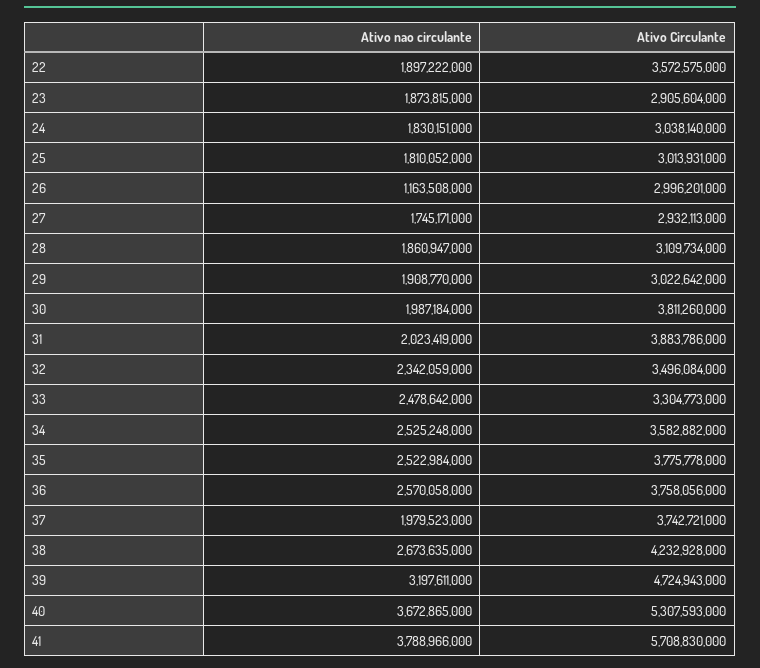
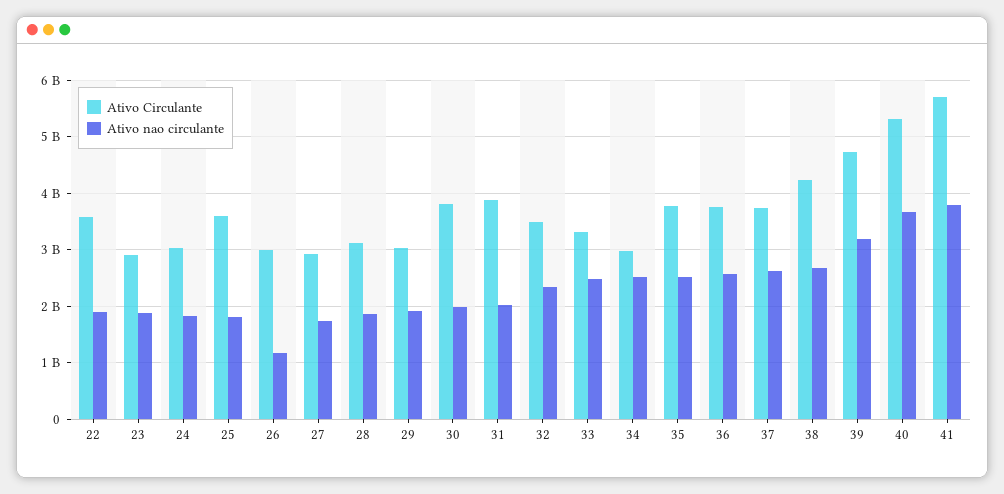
Ativo Circulante, 25: 3013931000 -> 3600000000
Ativo Circulante, 34: 3582882000 -> 3000000000
Ativo nao circulante, 37: 1979523000 -> 2600000000

